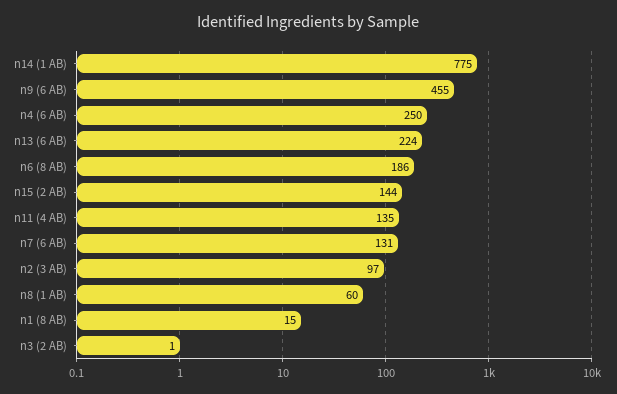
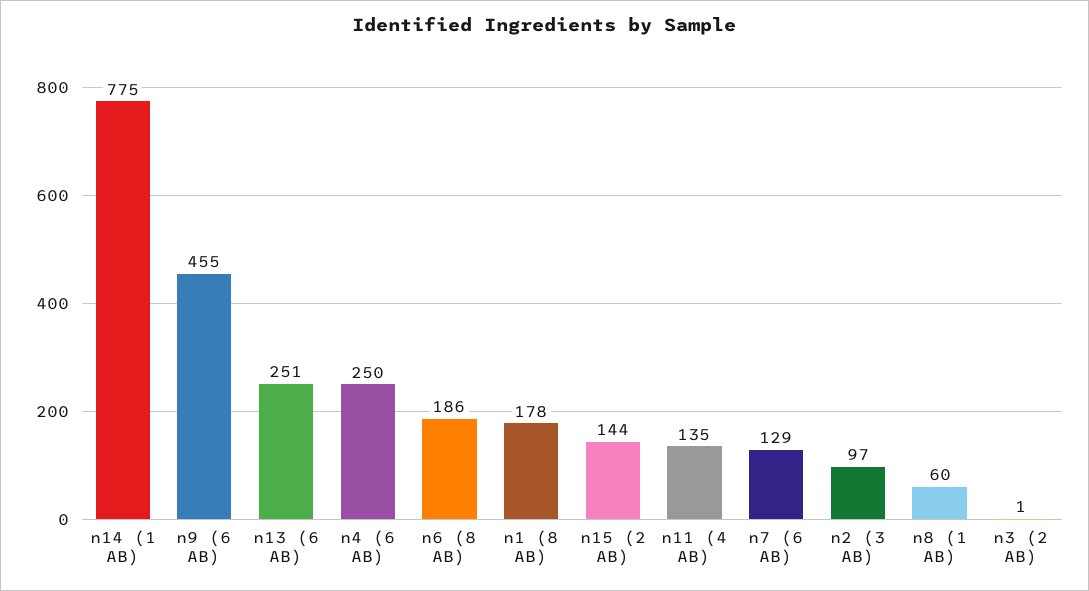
n13 (6 AB): 224 -> 251
n7 (6 AB): 131 -> 129
n1 (8 AB): 15 -> 178

